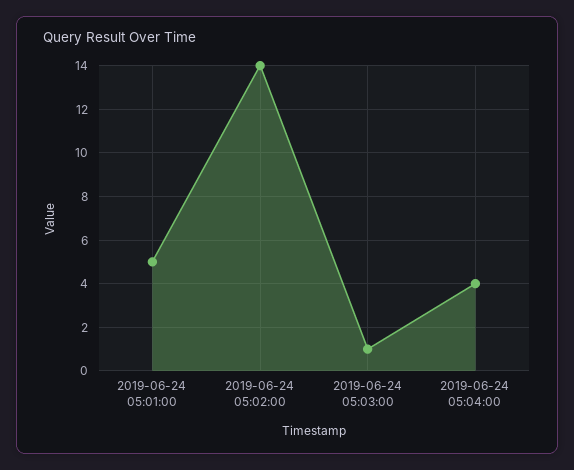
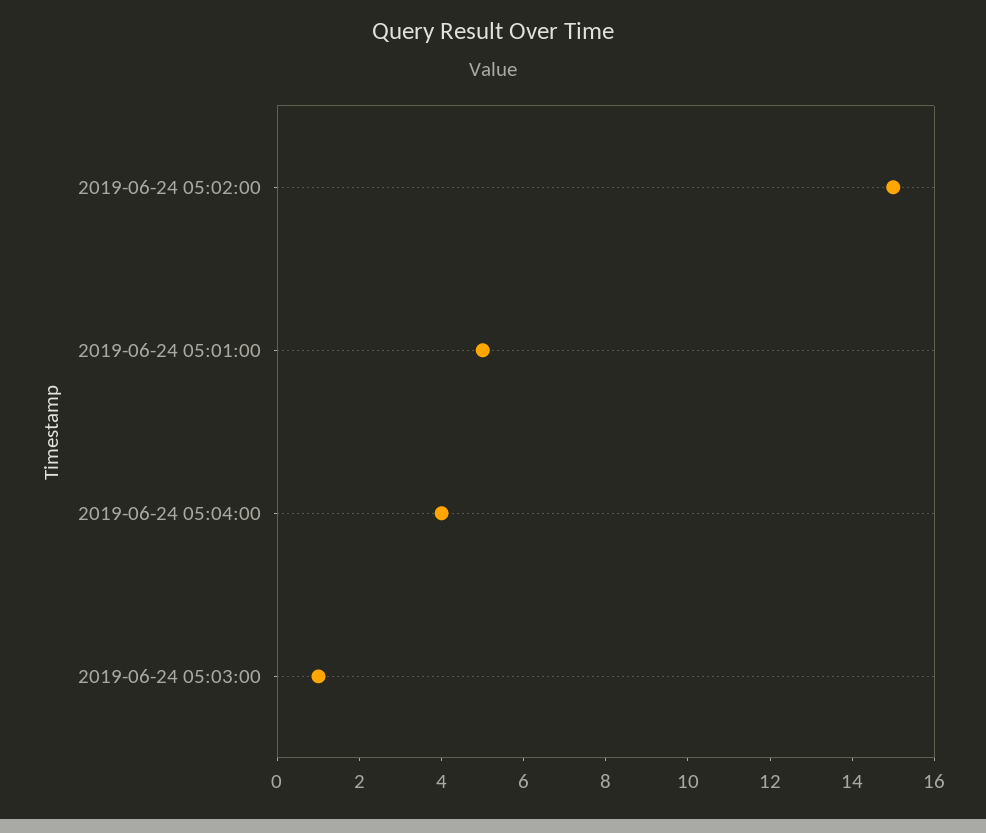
2019-06-24 05:02:00: 14 -> 15

